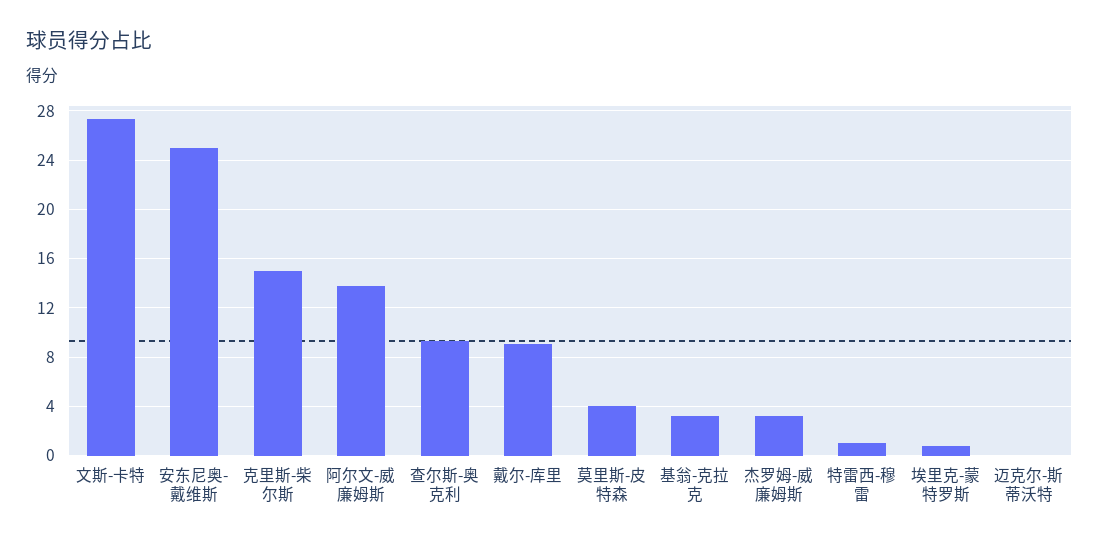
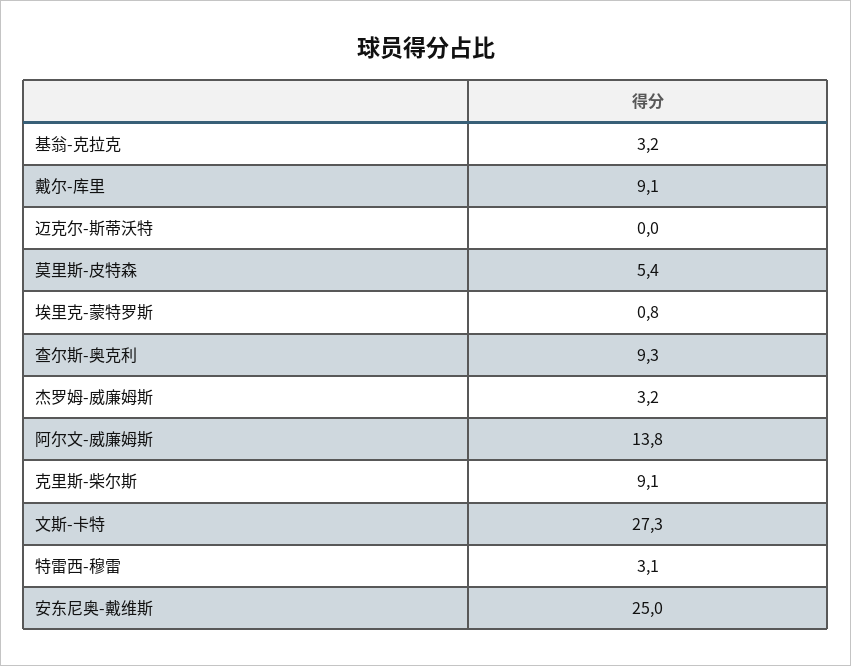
克里斯-柴尔斯: 15 -> 9.1
莫里斯-皮特森: 4 -> 5.4
特雷西-穆雷: 1 -> 3.1

